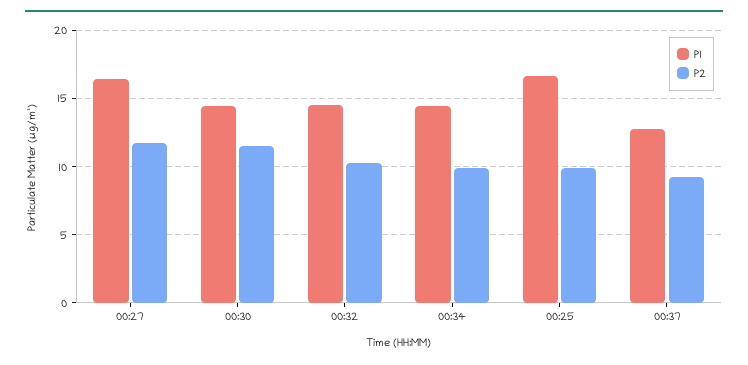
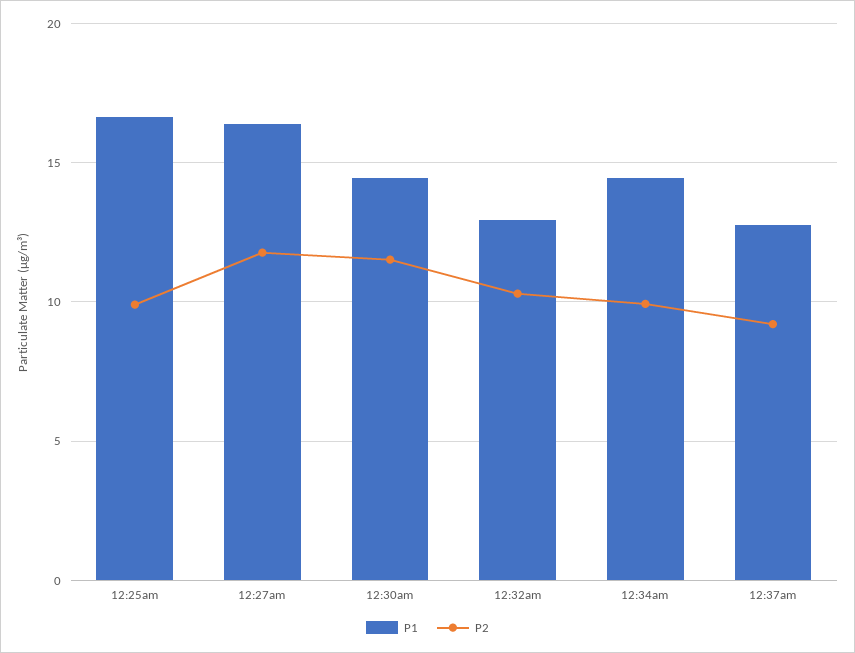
P1, 00:32: 14.5 -> 13

